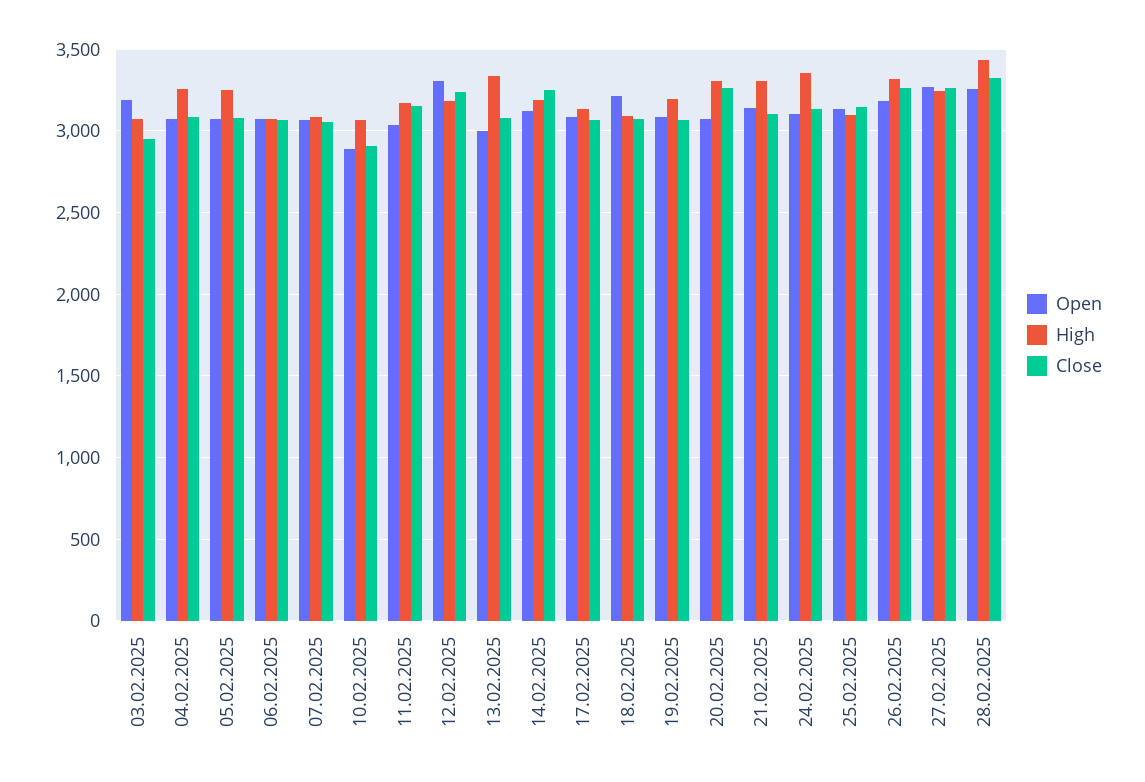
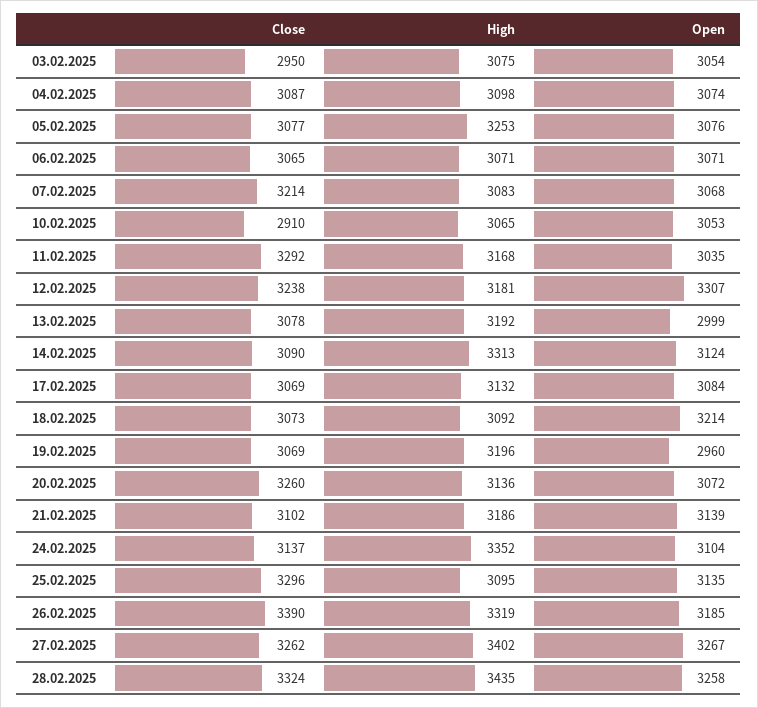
Open, 03.02.2025: 3200 -> 3054
High, 04.02.2025: 3250 -> 3098
Close, 07.02.2025: 3050 -> 3214
Open, 10.02.2025: 2900 -> 3053
Close, 11.02.2025: 3150 -> 3292
High, 13.02.2025: 3350 -> 3192
High, 14.02.2025: 3200 -> 3313
Close, 14.02.2025: 3250 -> 3090
Open, 19.02.2025: 3100 -> 2960
High, 20.02.2025: 3300 -> 3136
High, 21.02.2025: 3300 -> 3186
Close, 25.02.2025: 3150 -> 3296
Close, 26.02.2025: 3250 -> 3390
High, 27.02.2025: 3250 -> 3402

